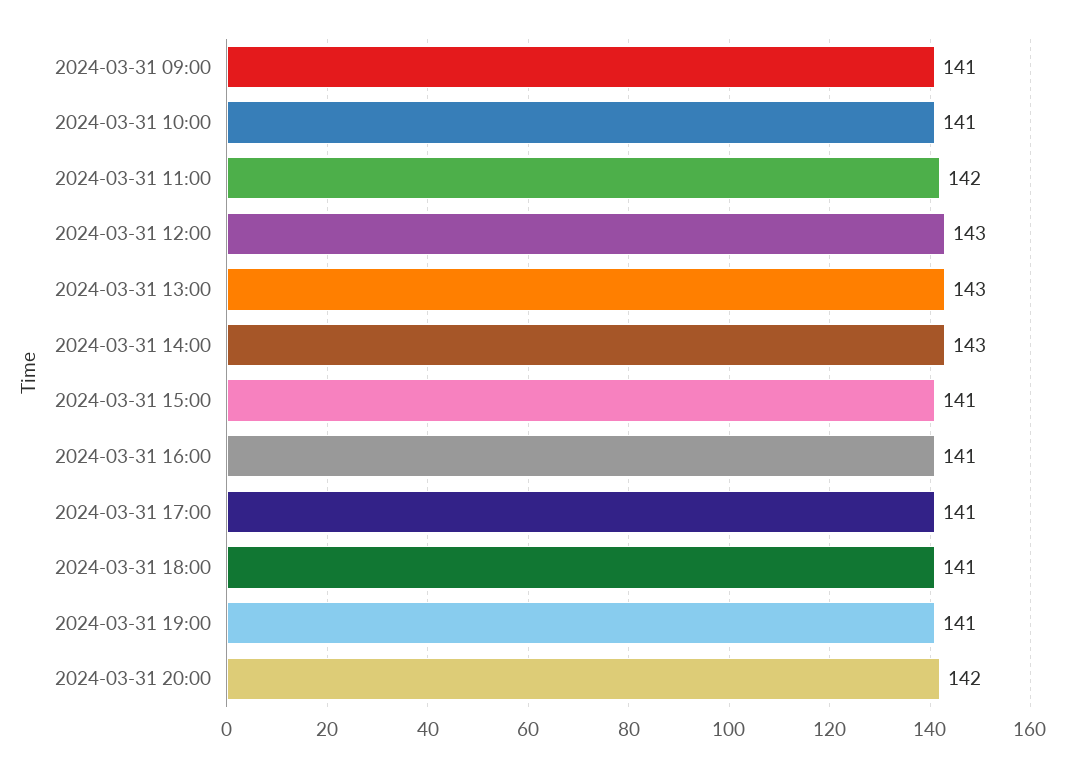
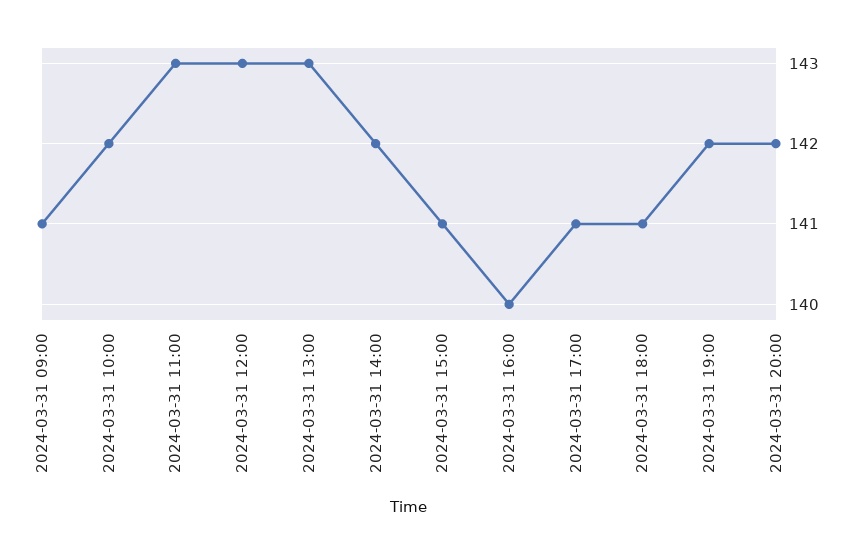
2024-03-31 10:00: 141 -> 142
2024-03-31 11:00: 142 -> 143
2024-03-31 14:00: 143 -> 142
2024-03-31 16:00: 141 -> 140
2024-03-31 19:00: 141 -> 142

